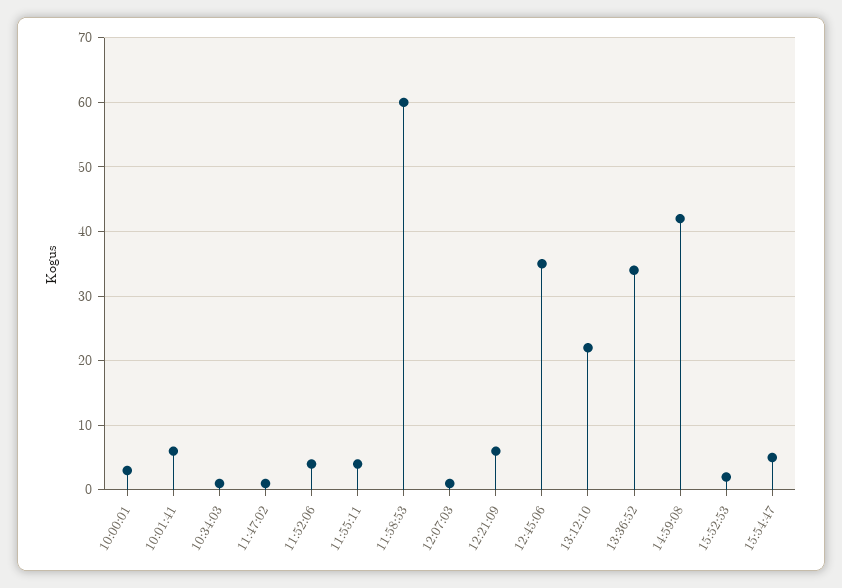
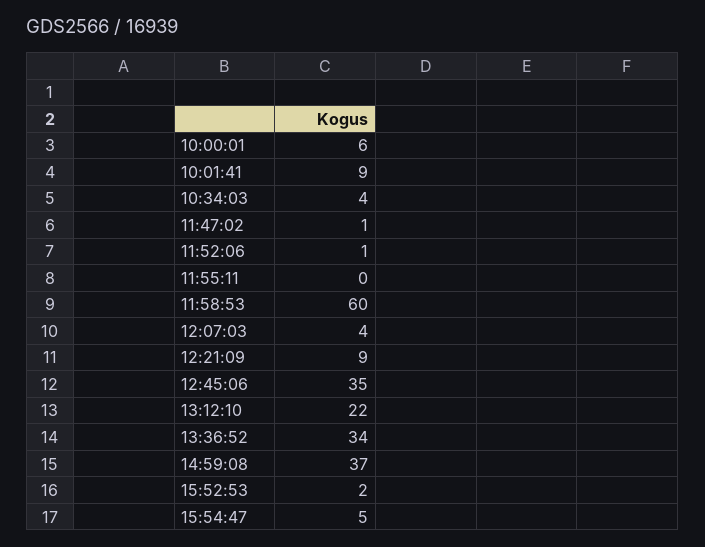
10:00:01: 3 -> 6
10:01:41: 6 -> 9
10:34:03: 1 -> 4
11:52:06: 4 -> 1
11:55:11: 4 -> 0
12:07:03: 1 -> 4
12:21:09: 6 -> 9
14:59:08: 42 -> 37

